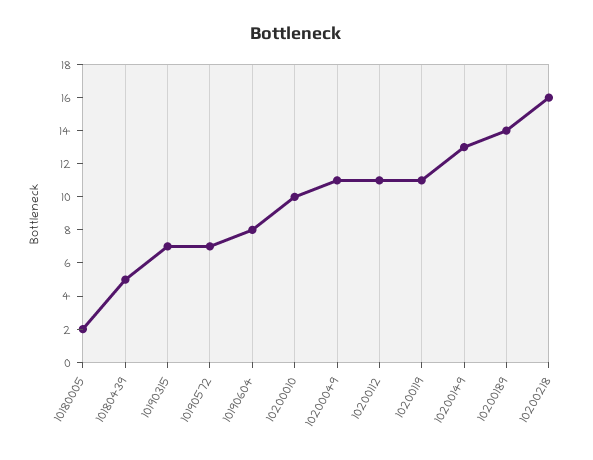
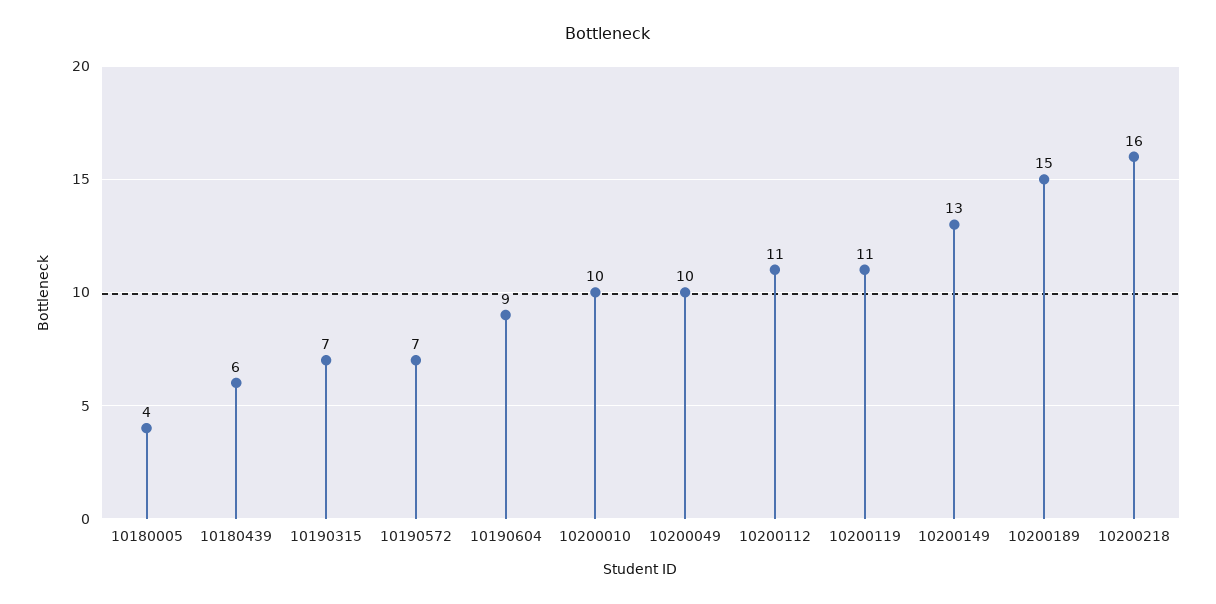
10180005: 2 -> 4
10180439: 5 -> 6
10190604: 8 -> 9
10200049: 11 -> 10
10200189: 14 -> 15

